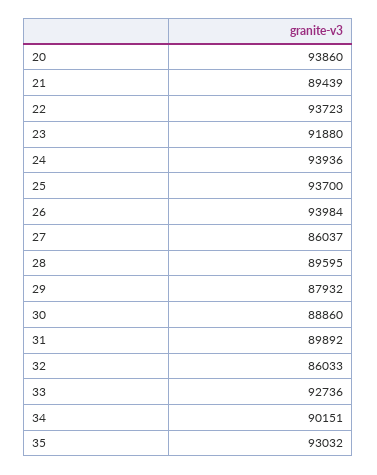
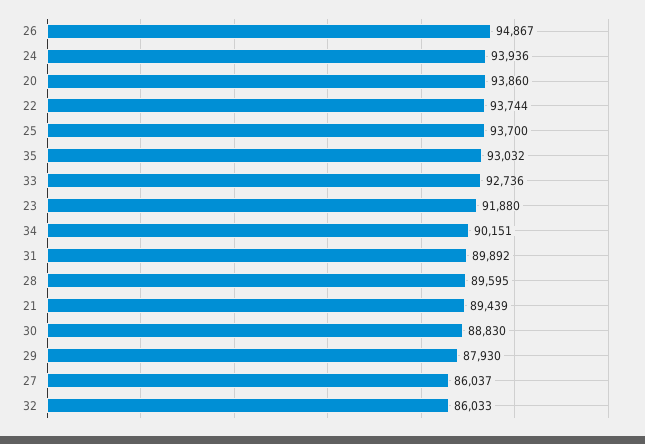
22: 93723 -> 93744
26: 93984 -> 94867
29: 87932 -> 87930
30: 88860 -> 88830

